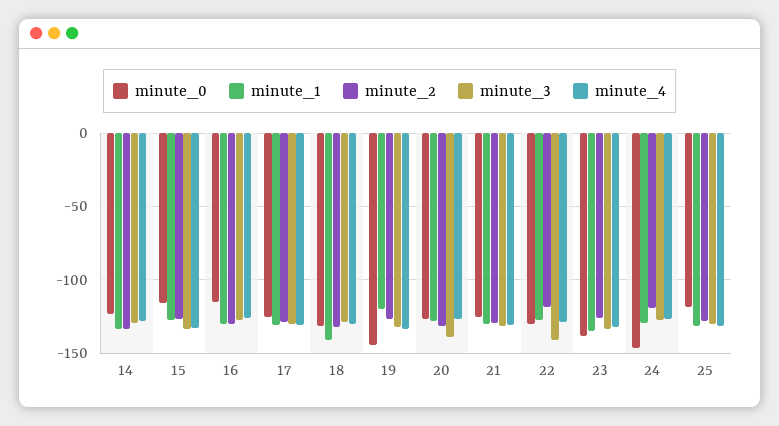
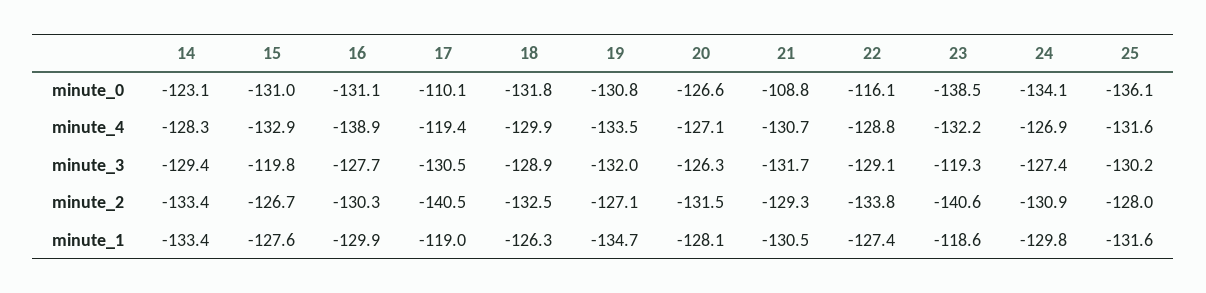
minute_0, 15: -115 -> -131
minute_3, 15: -135 -> -119.8
minute_0, 16: -115 -> -131.1
minute_4, 16: -125 -> -138.9
minute_0, 17: -125 -> -110.1
minute_1, 17: -130 -> -119
minute_2, 17: -130 -> -140.5
minute_4, 17: -130 -> -119.4
minute_1, 18: -140 -> -126.3
minute_0, 19: -145 -> -130.8
minute_1, 19: -120 -> -134.7
minute_3, 20: -140 -> -126.3
minute_0, 21: -125 -> -108.8
minute_0, 22: -130 -> -116.1
minute_2, 22: -120 -> -133.8
minute_3, 22: -140 -> -129.1
minute_1, 23: -135 -> -118.6
minute_2, 23: -125 -> -140.6
minute_3, 23: -135 -> -119.3
minute_0, 24: -145 -> -134.1
minute_2, 24: -120 -> -130.9
minute_0, 25: -120 -> -136.1

